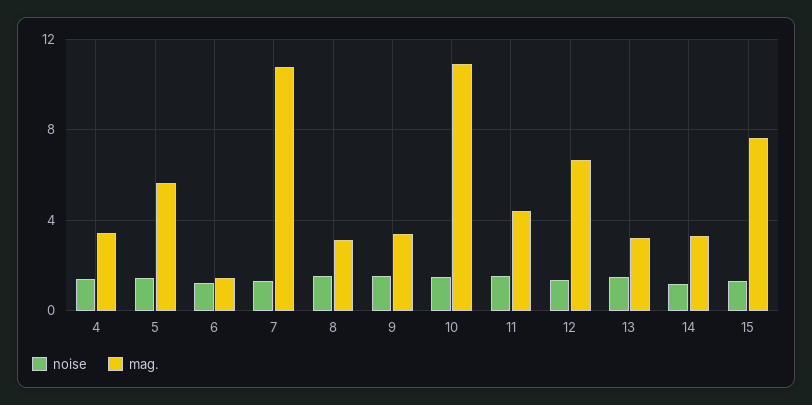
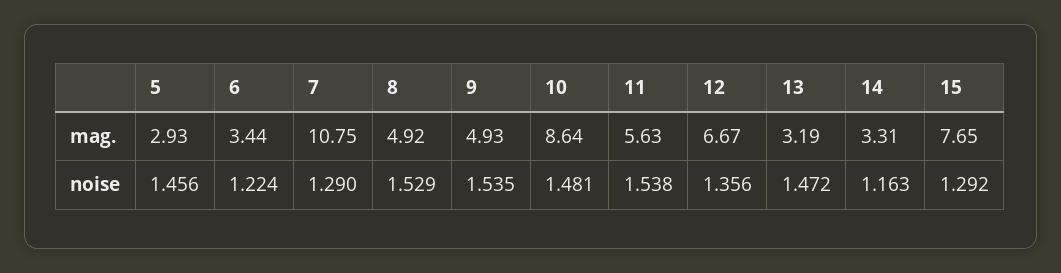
noise, 4: 1.5 -> none
mag., 4: 3.5 -> none
mag., 5: 5.5 -> 2.93
mag., 6: 1.5 -> 3.44
mag., 8: 3 -> 4.92
mag., 9: 3.5 -> 4.93
mag., 10: 11 -> 8.64
mag., 11: 4.5 -> 5.63

